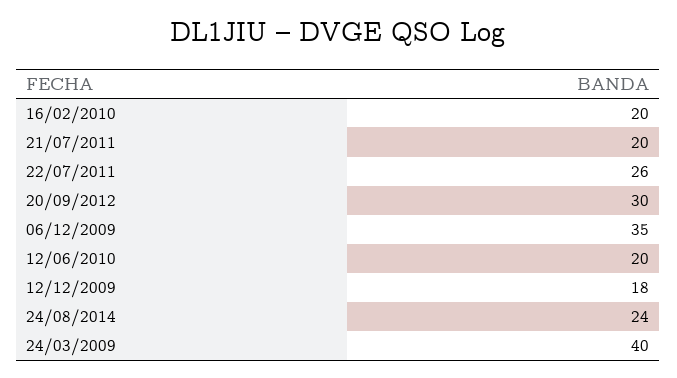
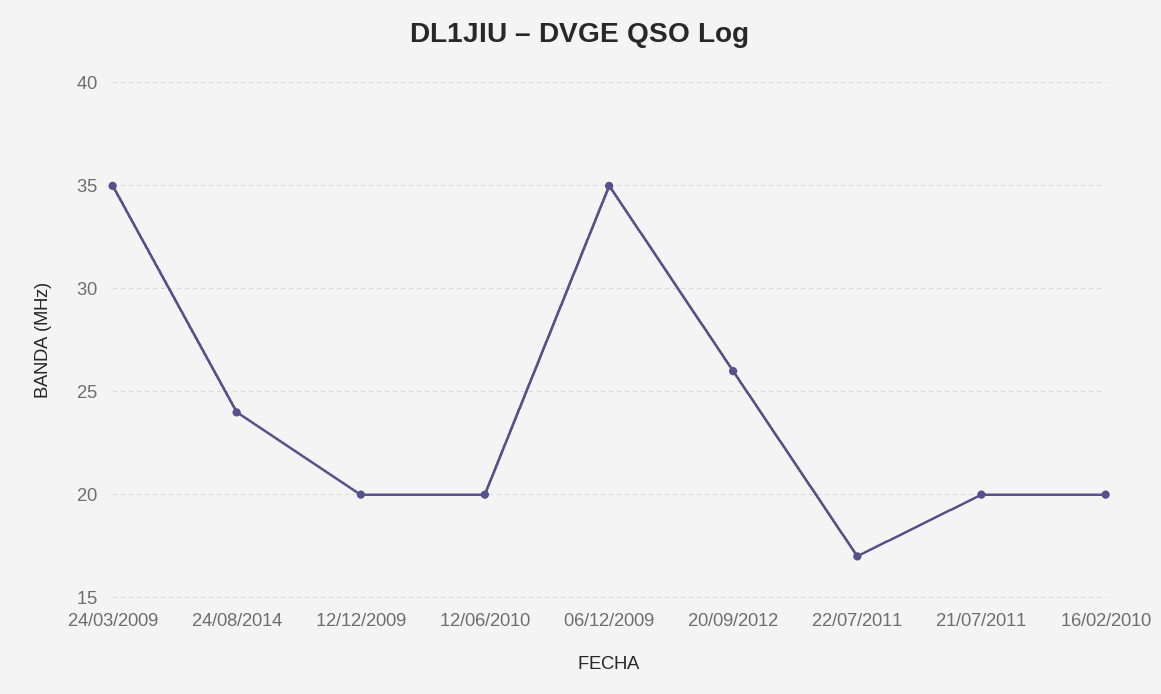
22/07/2011: 26 -> 17
20/09/2012: 30 -> 26
12/12/2009: 18 -> 20
24/03/2009: 40 -> 35

